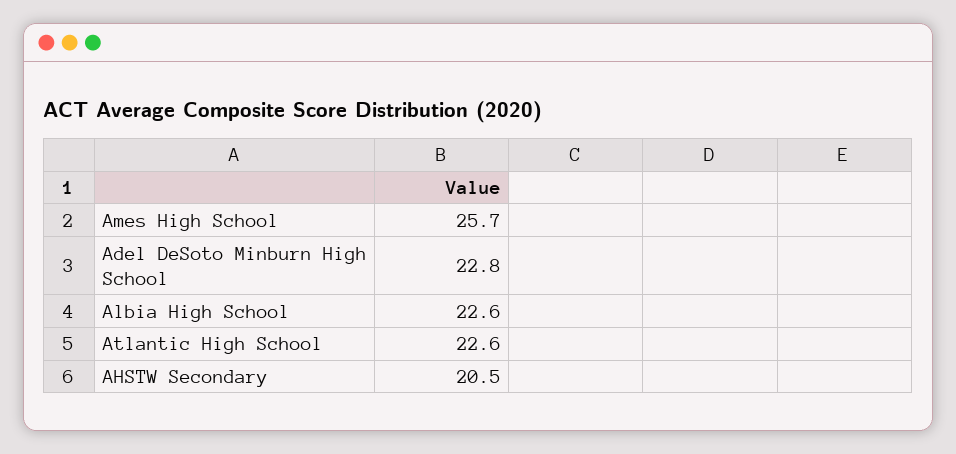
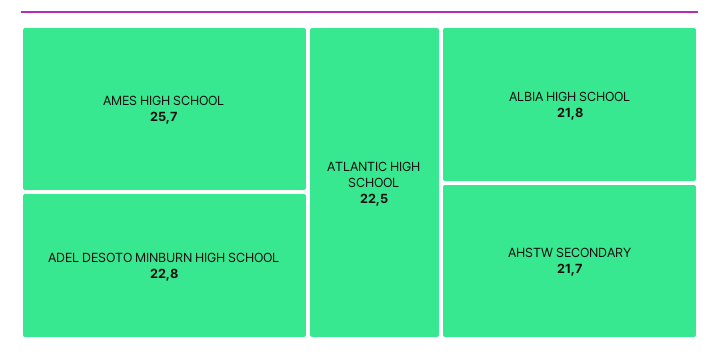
Albia High School: 22.6 -> 21.8
Atlantic High School: 22.6 -> 22.5
AHSTW Secondary: 20.5 -> 21.7

